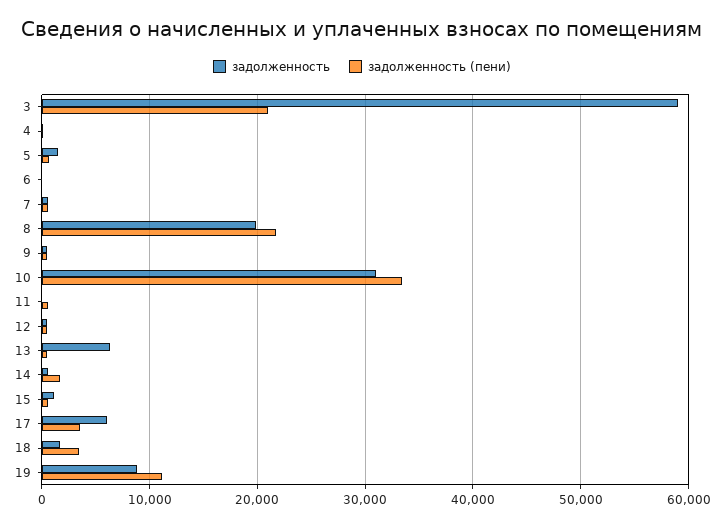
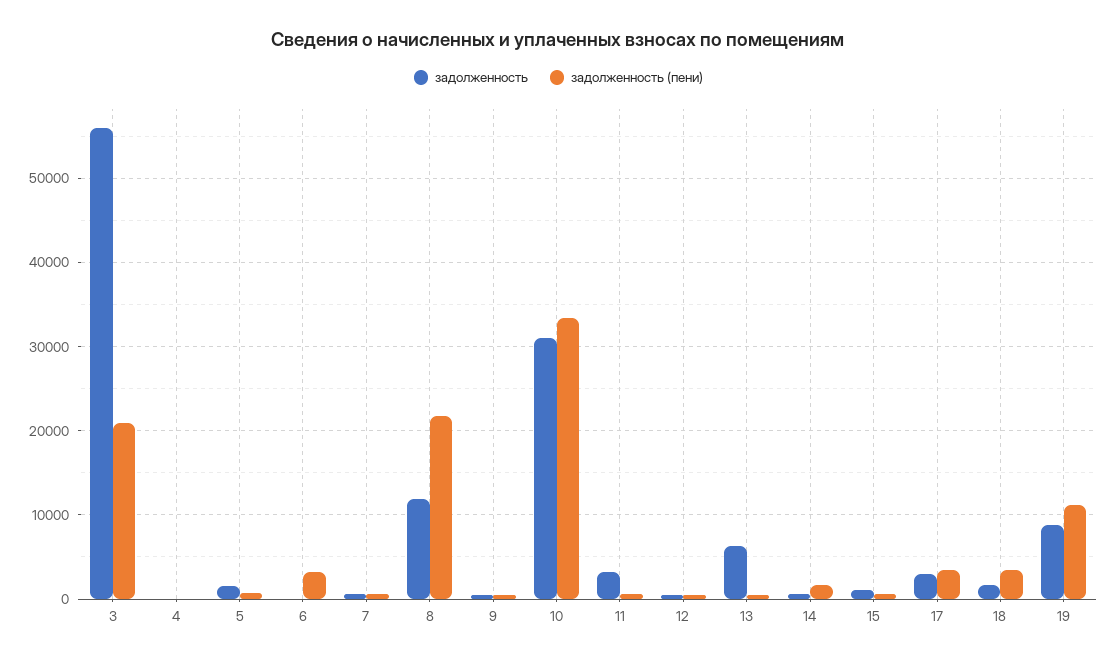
задолженность, 3: 59000 -> 56000
задолженность (пени), 6: 0 -> 3000
задолженность, 8: 20000 -> 12000
задолженность, 11: 0 -> 3000
задолженность, 17: 6000 -> 3000

